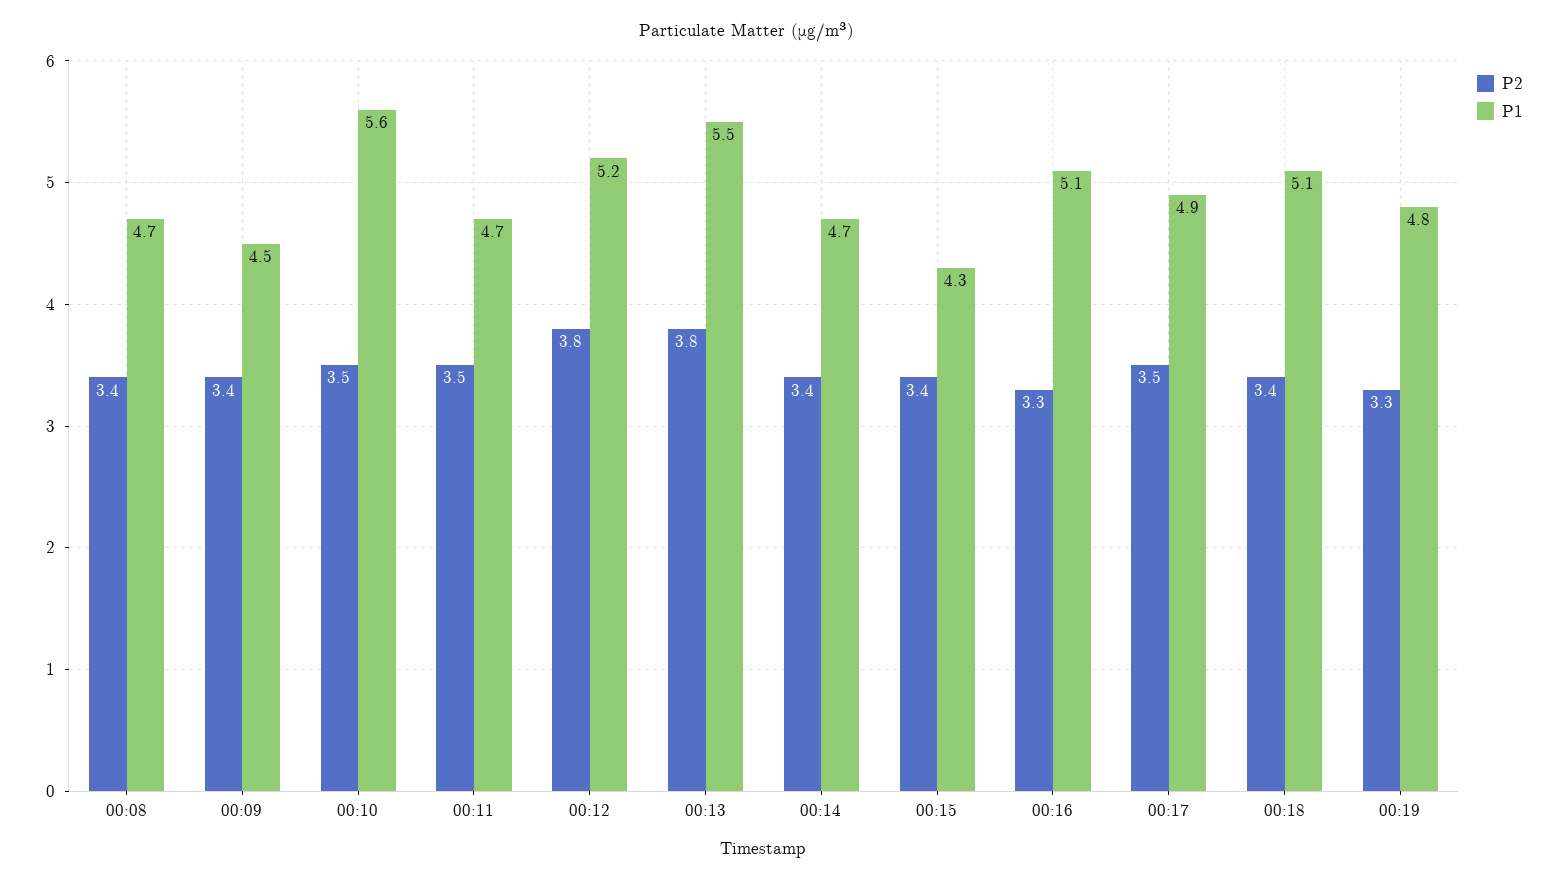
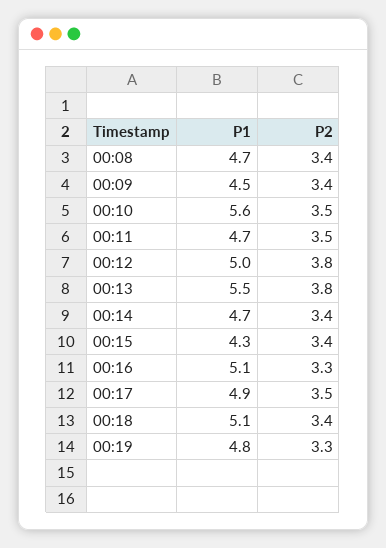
P1, 00:12: 5.2 -> 5

